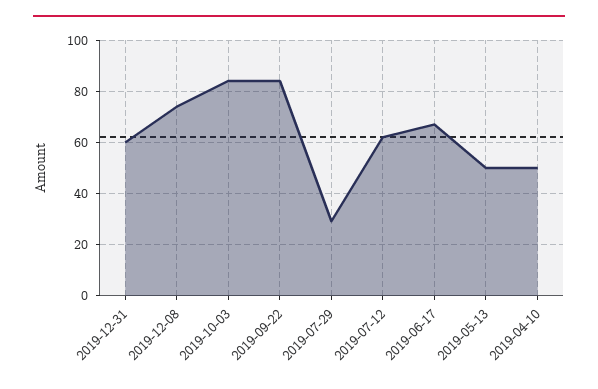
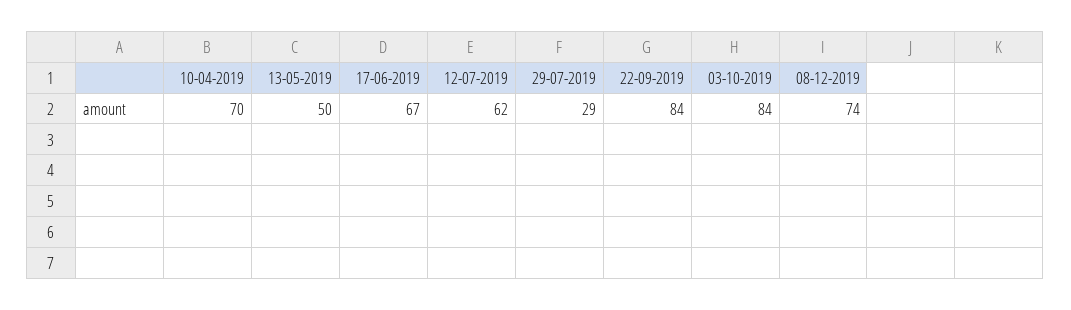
2019-12-31: 60 -> none
2019-04-10: 50 -> 70

